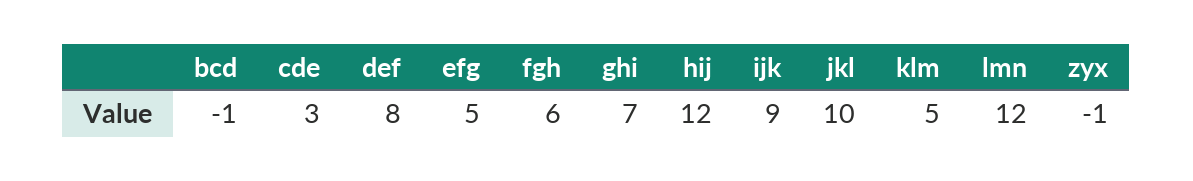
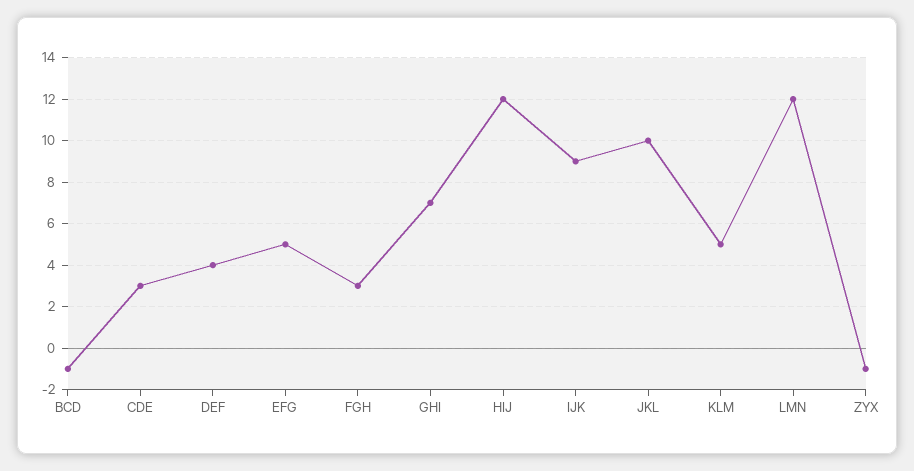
def: 8 -> 4
fgh: 6 -> 3

